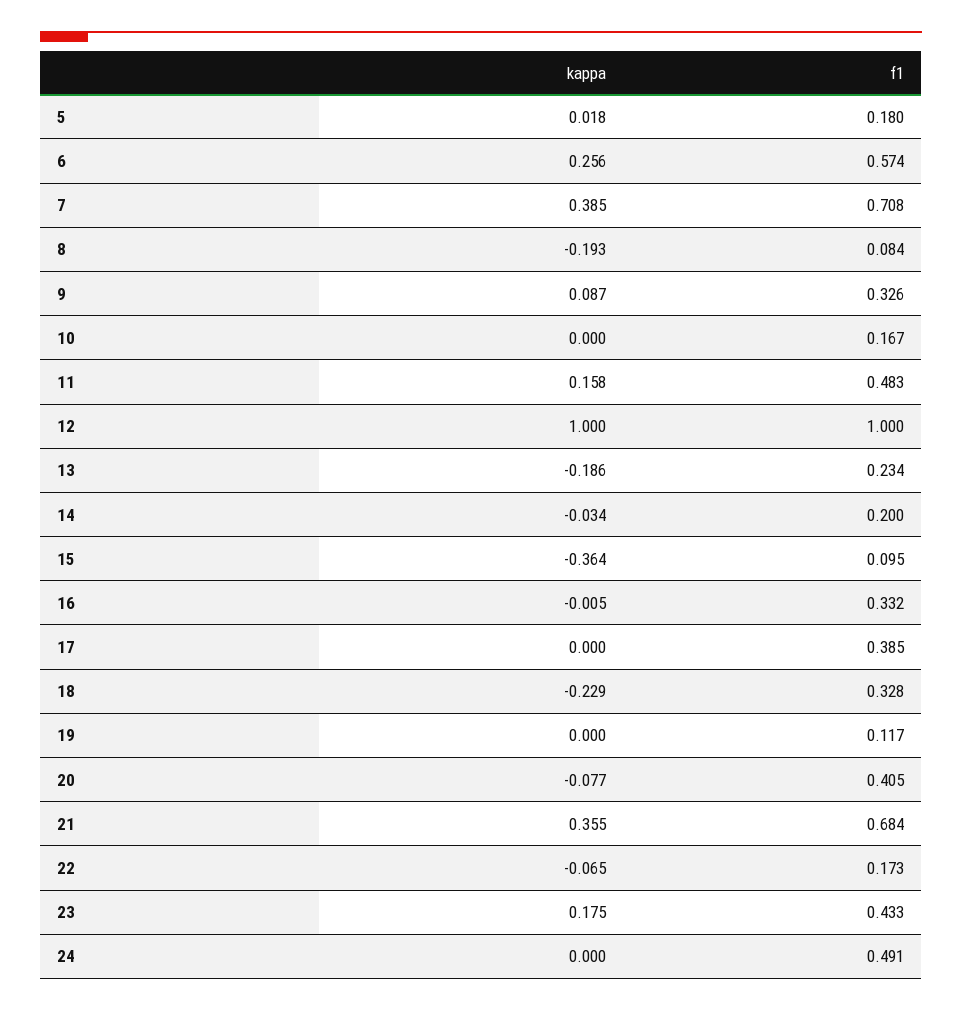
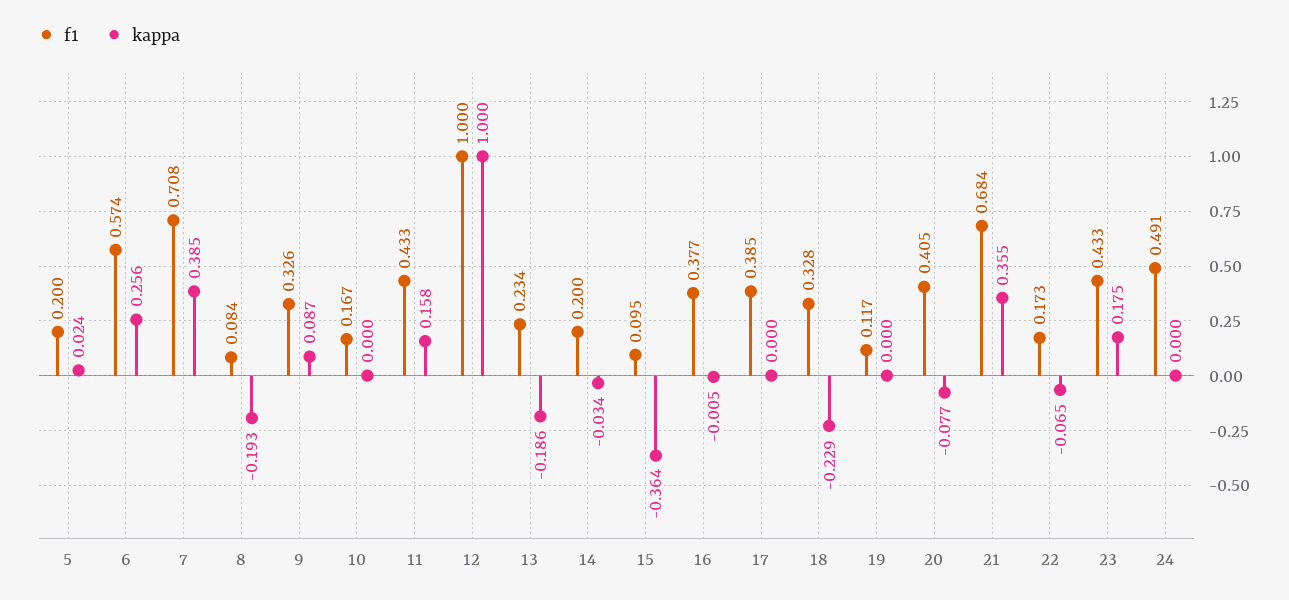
kappa, 5: 0.018 -> 0.024
f1, 5: 0.18 -> 0.2
f1, 11: 0.483 -> 0.433
f1, 16: 0.332 -> 0.377

